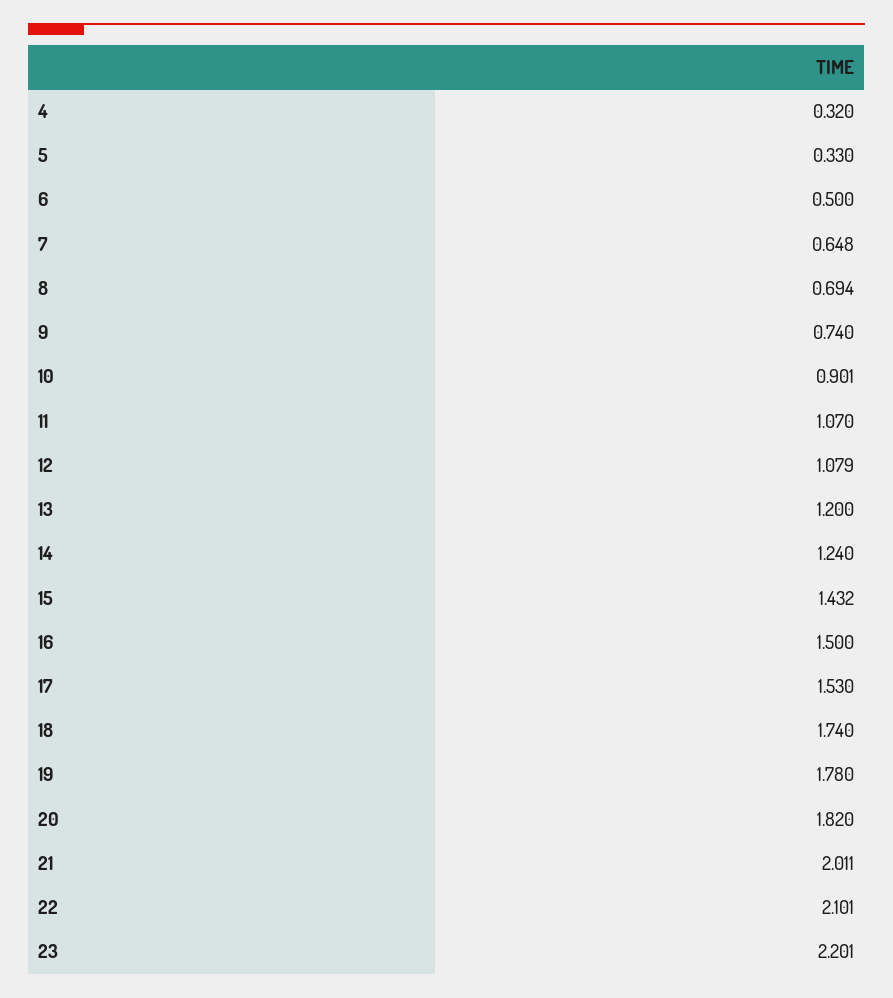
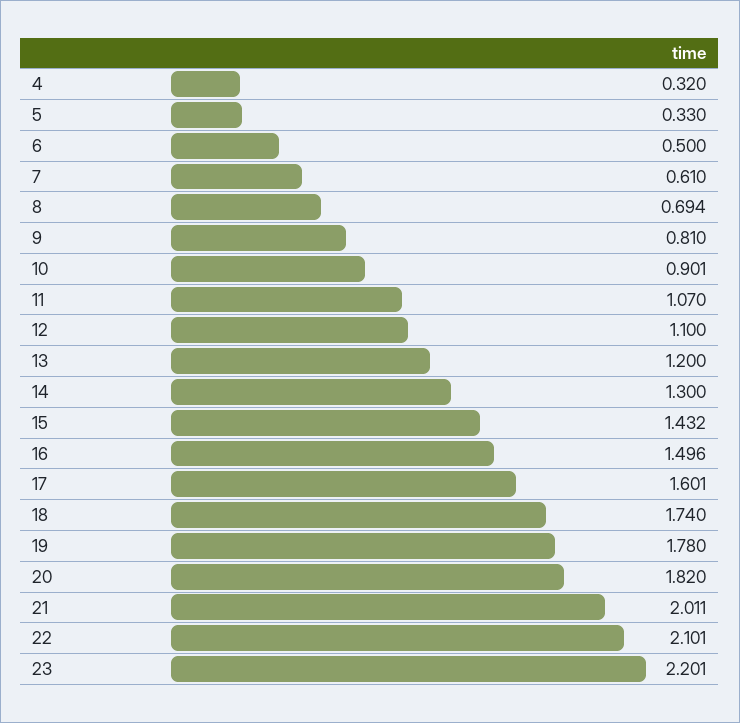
7: 0.648 -> 0.61
9: 0.74 -> 0.81
12: 1.079 -> 1.1
14: 1.24 -> 1.3
16: 1.5 -> 1.496
17: 1.53 -> 1.601

